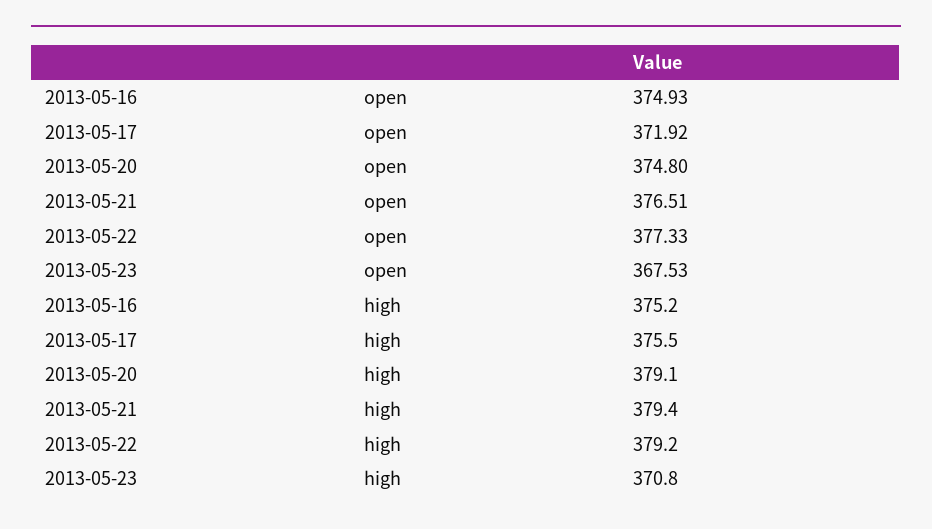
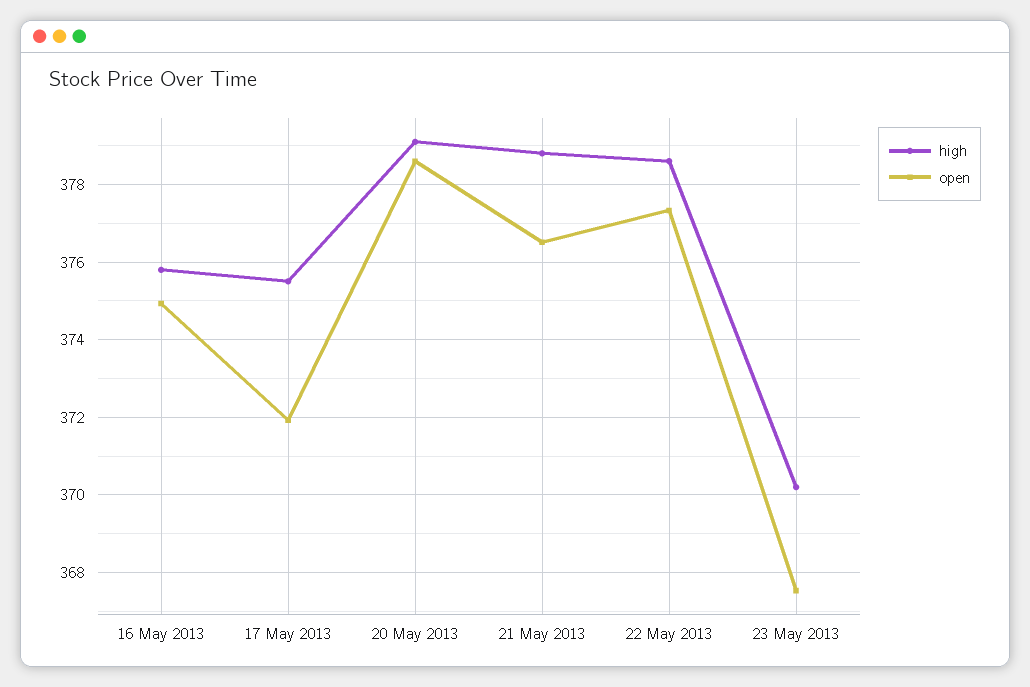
open, 2013-05-20: 374.8 -> 378.6
high, 2013-05-16: 375.2 -> 375.8
high, 2013-05-21: 379.4 -> 378.8
high, 2013-05-22: 379.2 -> 378.6
high, 2013-05-23: 370.8 -> 370.2

